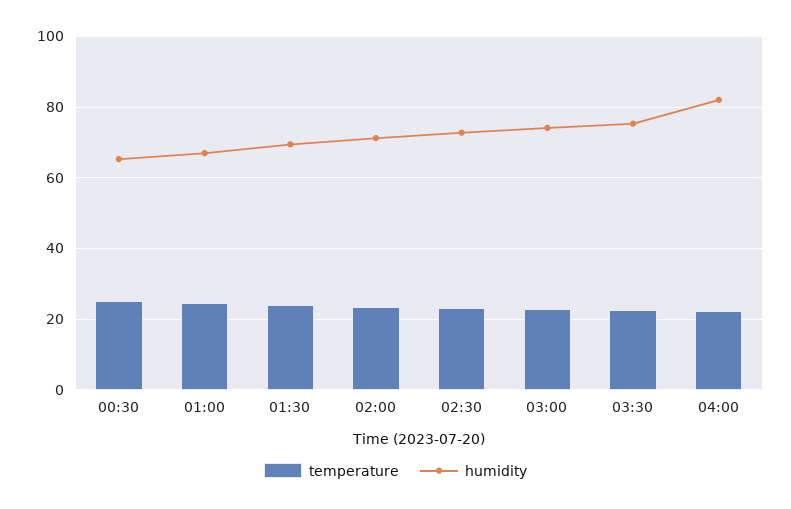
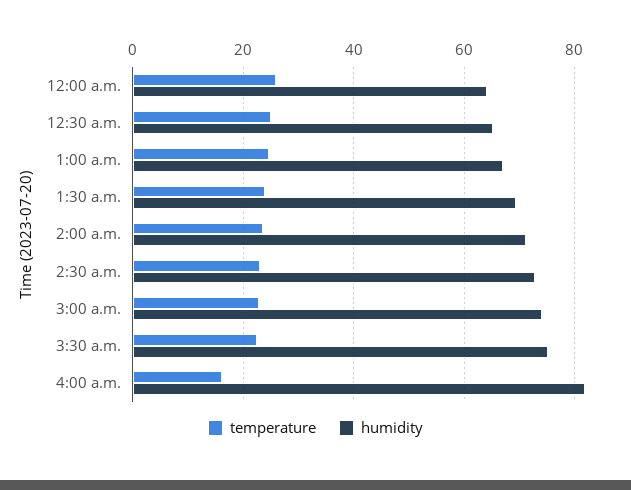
temperature, 04:00: 22 -> 16
temperature, 12:00 a.m.: none -> 26
humidity, 12:00 a.m.: none -> 64

